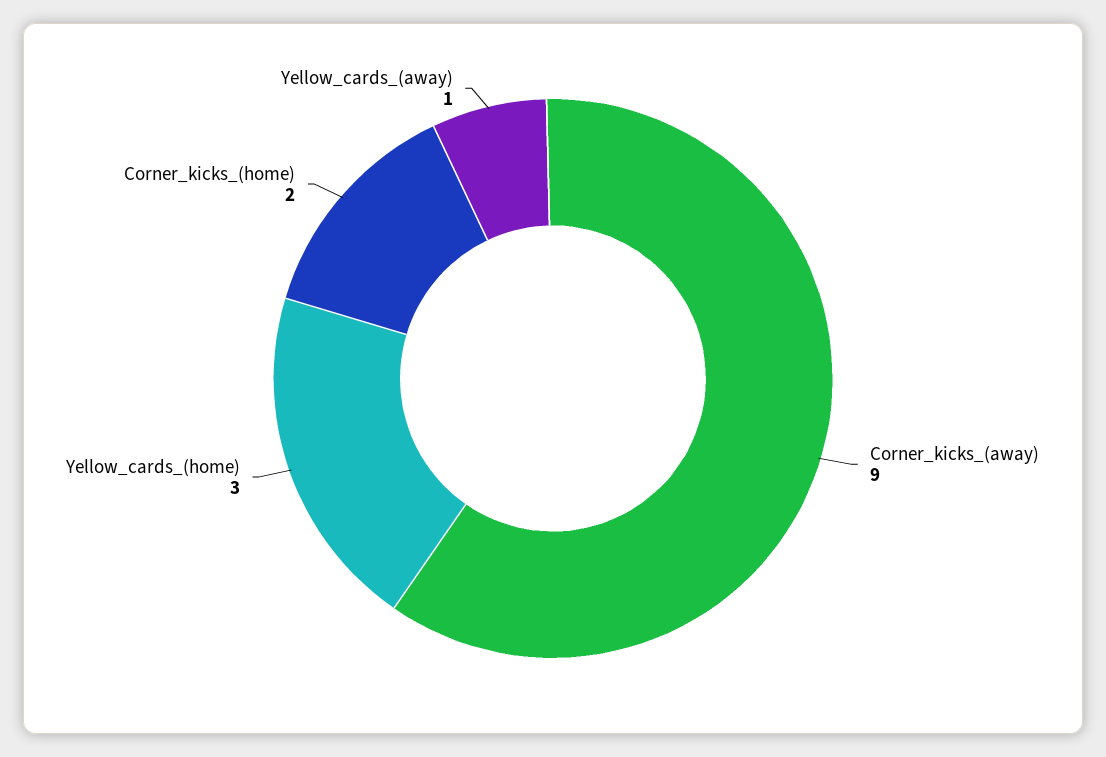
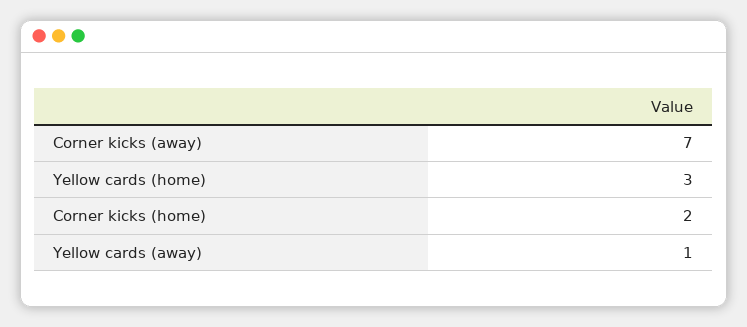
Corner_kicks_(away): 9 -> 7

